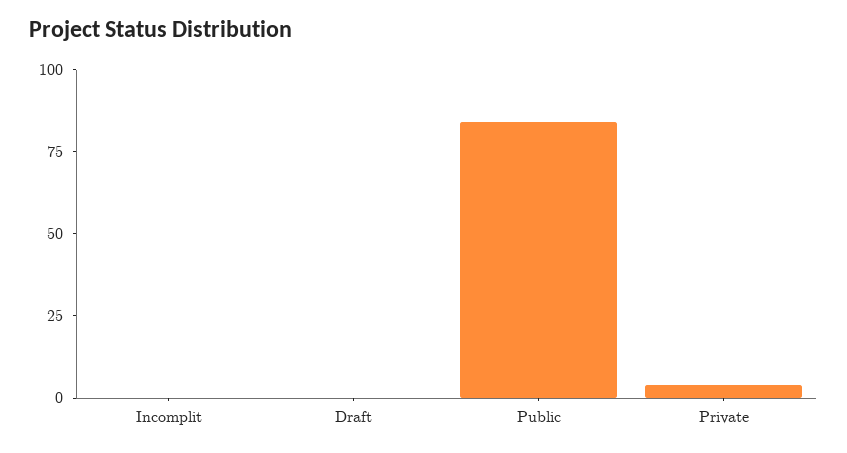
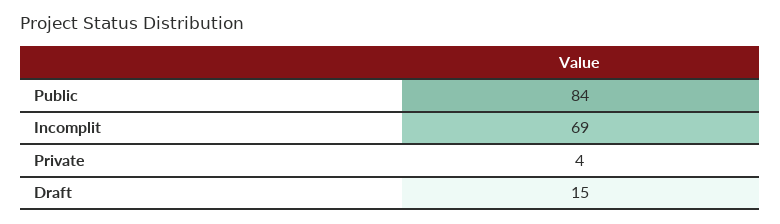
Incomplit: 0 -> 69
Draft: 0 -> 15

